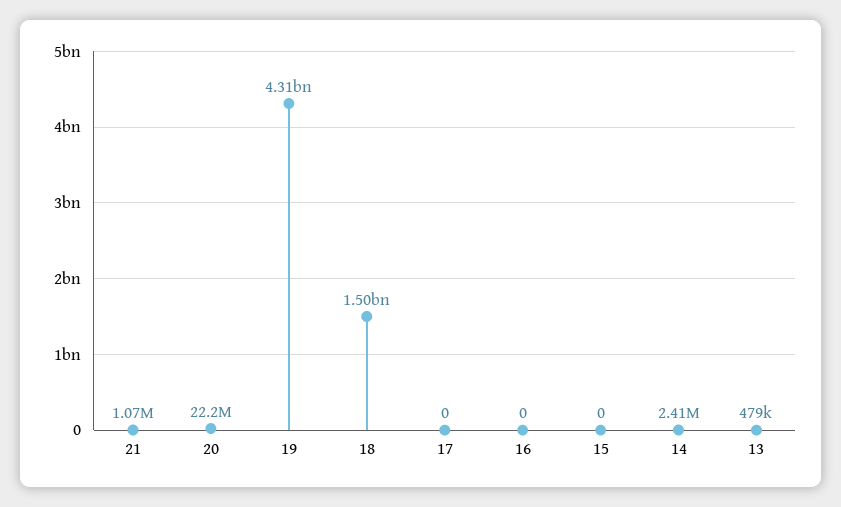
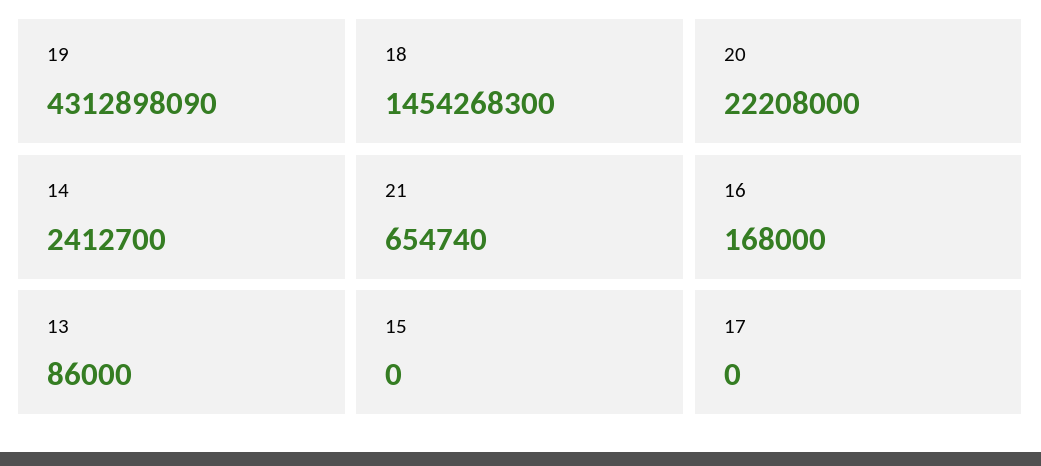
21: 1070000 -> 654740
18: 1500000000 -> 1454268300
16: 0 -> 168000
13: 479000 -> 86000

